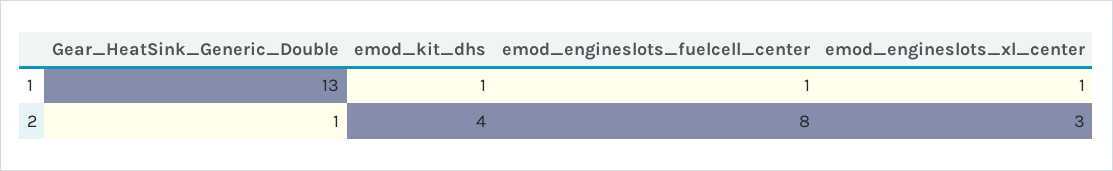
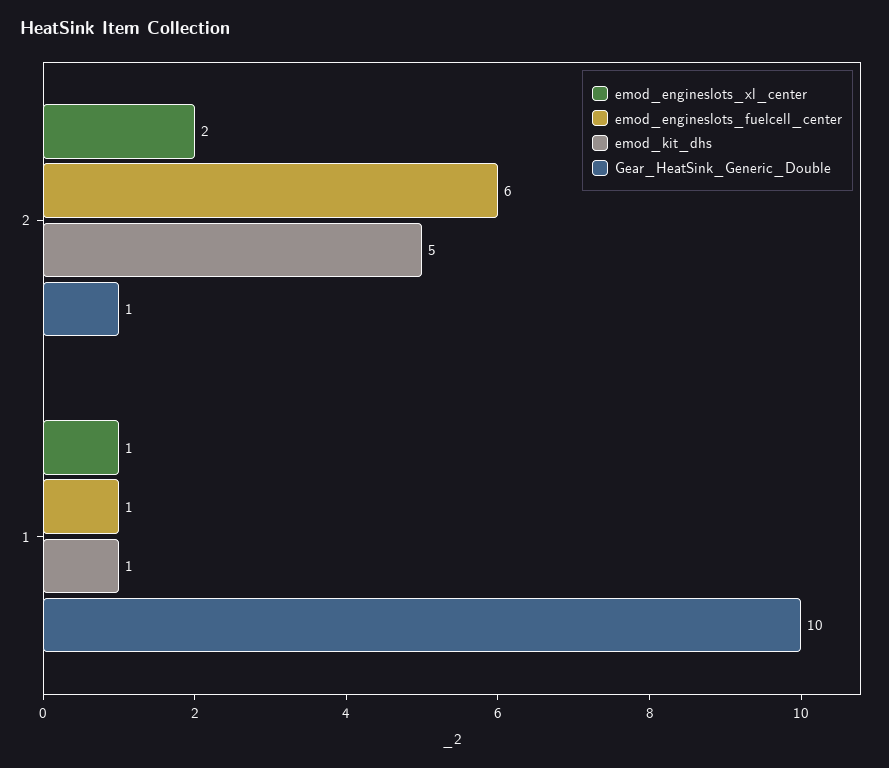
Gear_HeatSink_Generic_Double, 1: 13 -> 10
emod_kit_dhs, 2: 4 -> 5
emod_engineslots_fuelcell_center, 2: 8 -> 6
emod_engineslots_xl_center, 2: 3 -> 2

